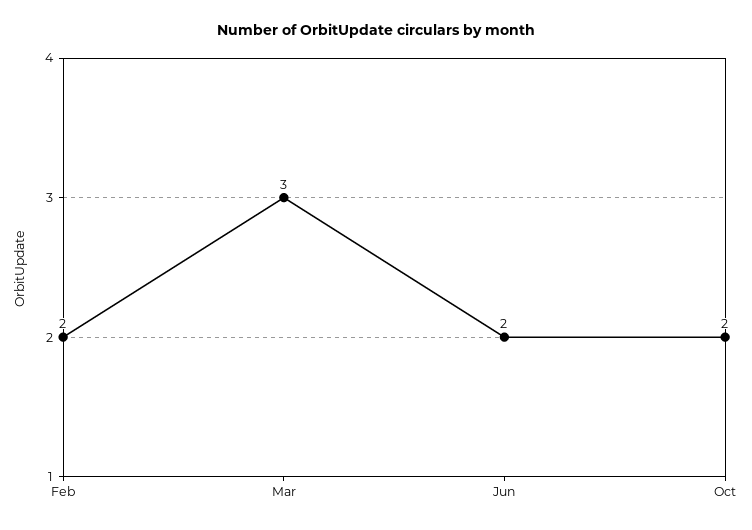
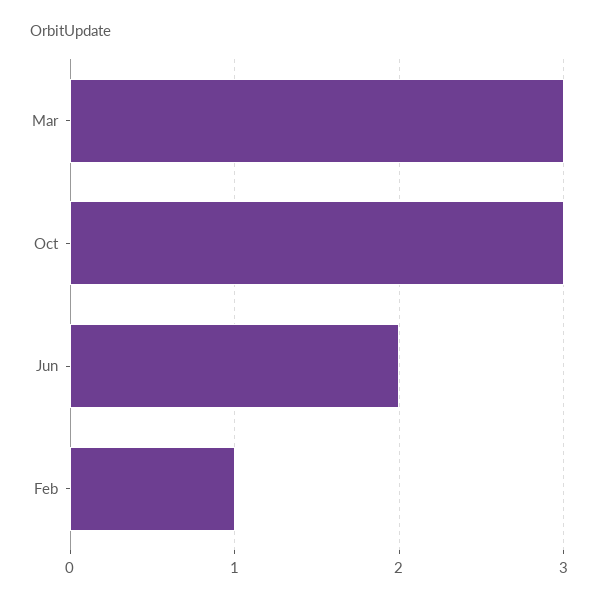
Feb: 2 -> 1
Oct: 2 -> 3

